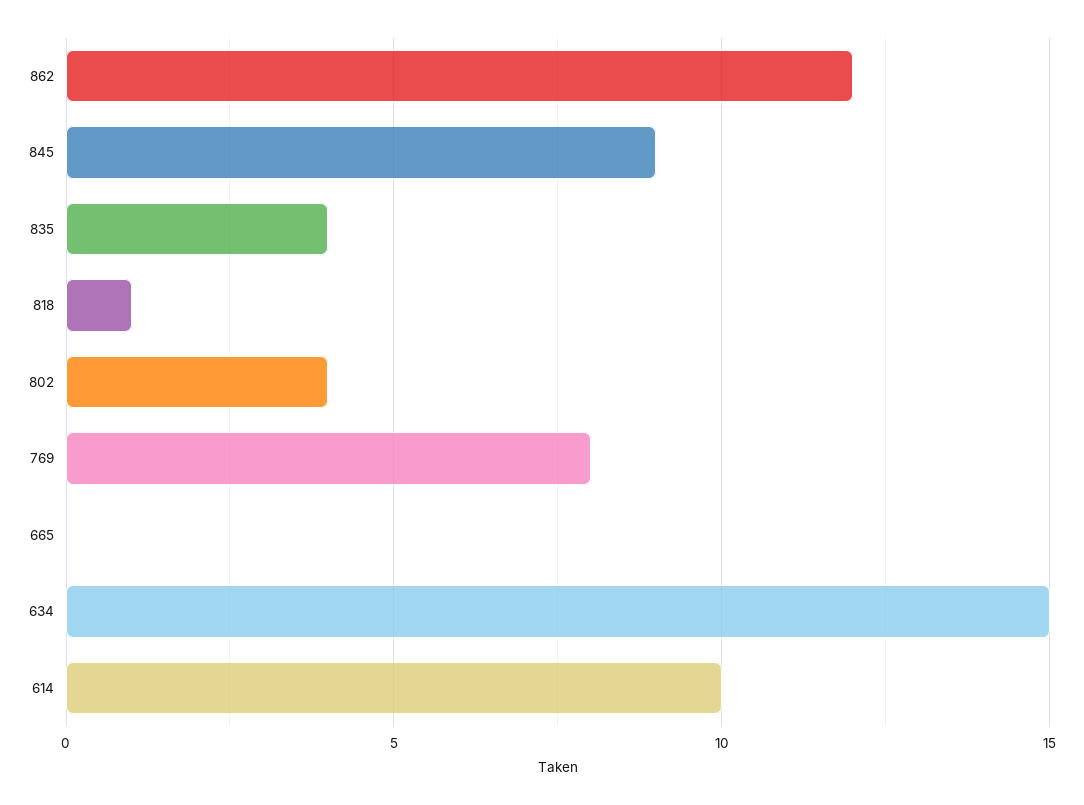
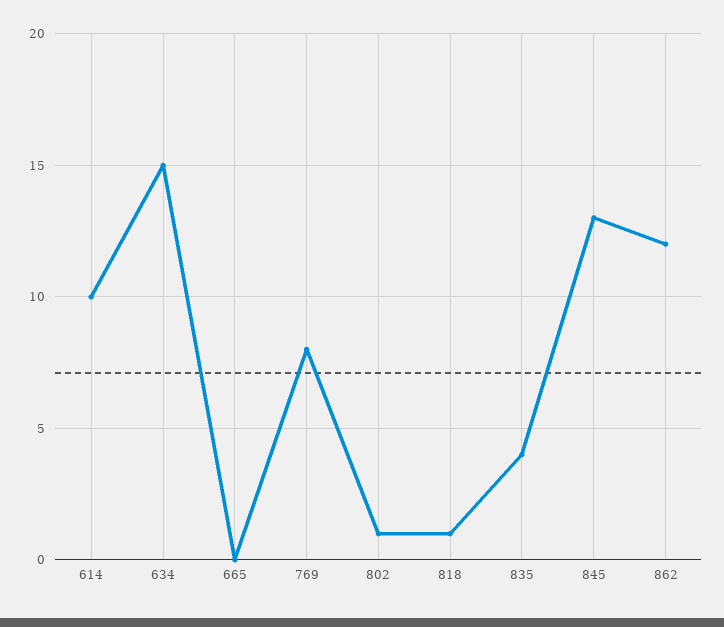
845: 9 -> 13
802: 4 -> 1

